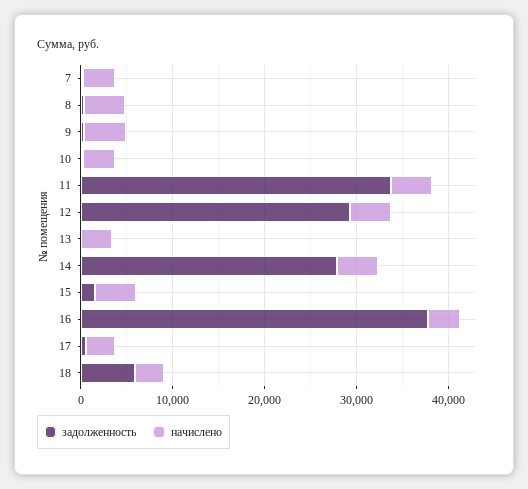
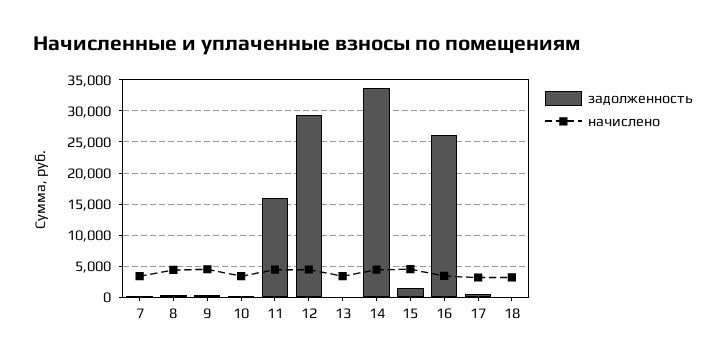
задолженность, 11: 34000 -> 16000
задолженность, 14: 28000 -> 34000
задолженность, 16: 38000 -> 26000
задолженность, 18: 6000 -> 0

